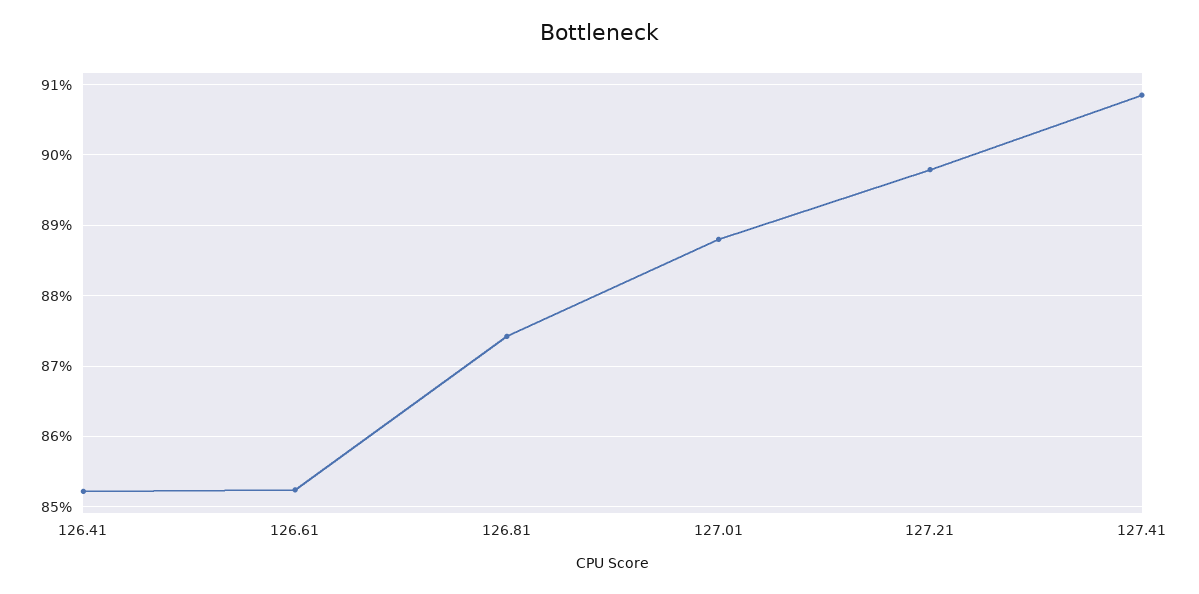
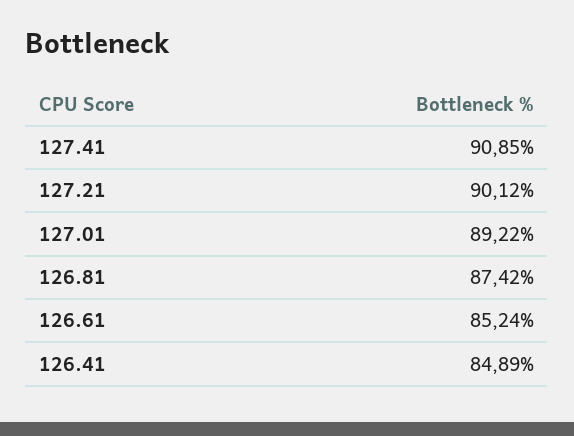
126.41: 85.2 -> 84.89
127.01: 88.8 -> 89.22
127.21: 89.8 -> 90.12

